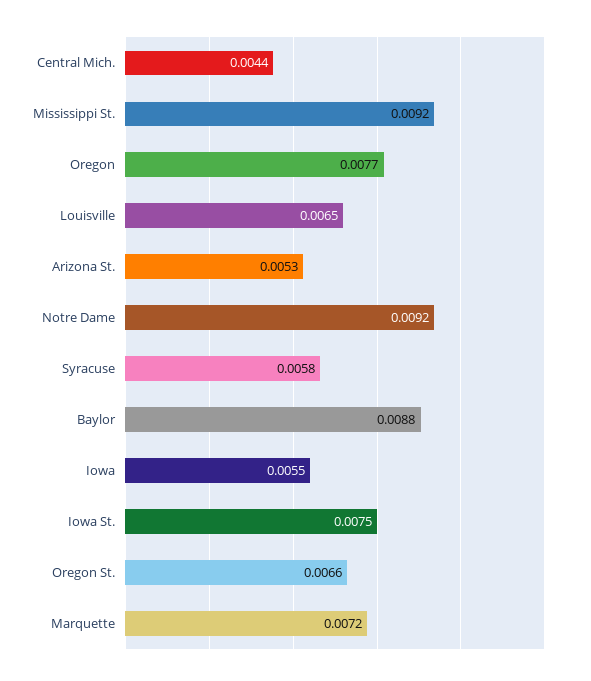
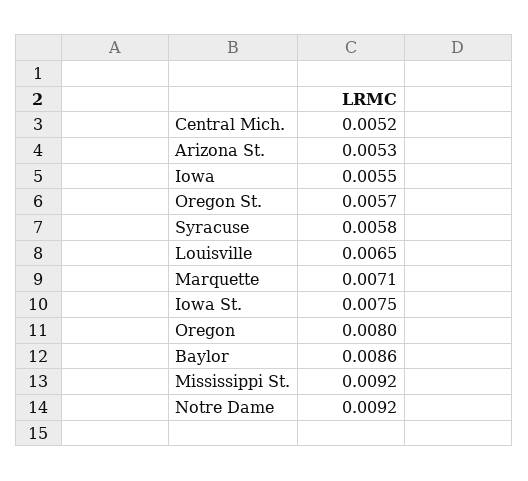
Central Mich.: 0.0044 -> 0.0052
Oregon: 0.0077 -> 0.008
Baylor: 0.0088 -> 0.0086
Oregon St.: 0.0066 -> 0.0057
Marquette: 0.0072 -> 0.0071

